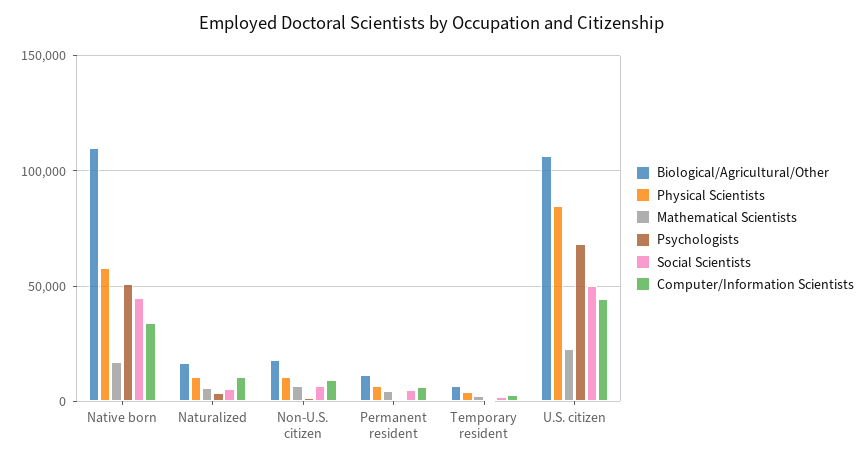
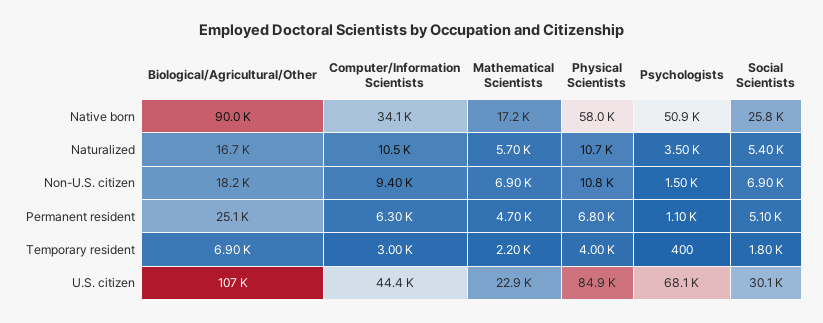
Biological/Agricultural/Other, Native born: 110000 -> 90000
Social Scientists, Native born: 45000 -> 25800
Biological/Agricultural/Other, Permanent resident: 10000 -> 25100
Social Scientists, U.S. citizen: 50000 -> 30100

